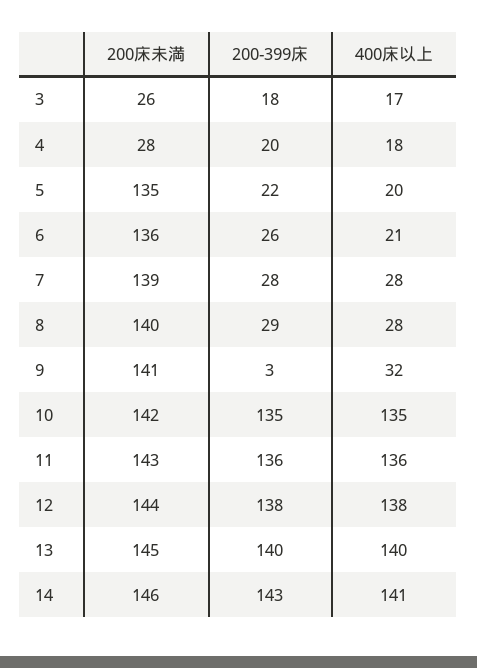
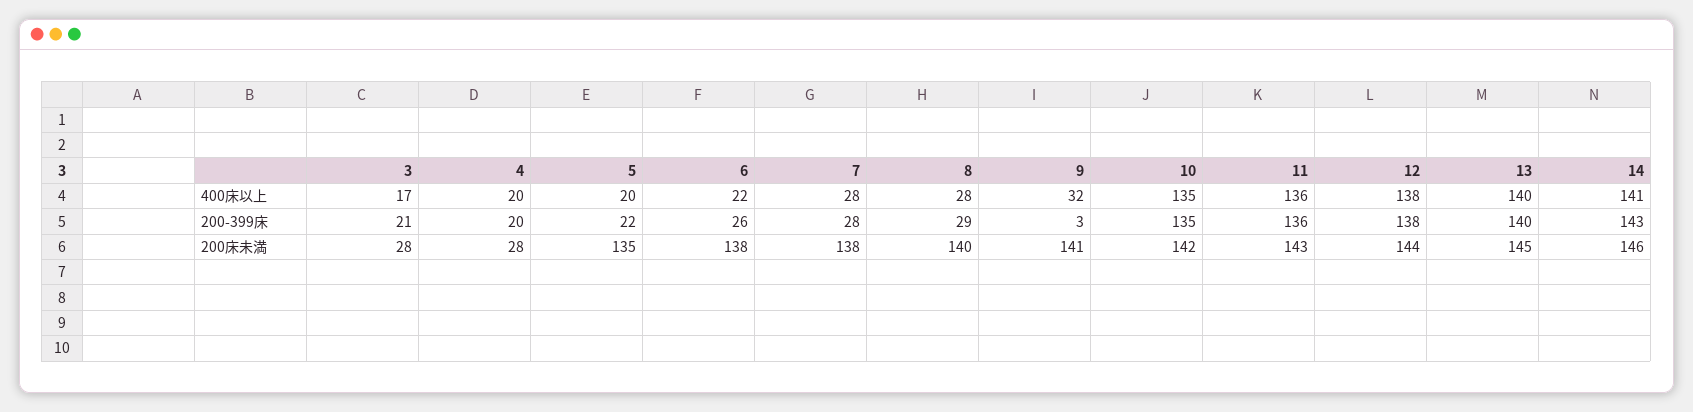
200床未満, 3: 26 -> 28
200-399床, 3: 18 -> 21
400床以上, 4: 18 -> 20
200床未満, 6: 136 -> 138
400床以上, 6: 21 -> 22
200床未満, 7: 139 -> 138

